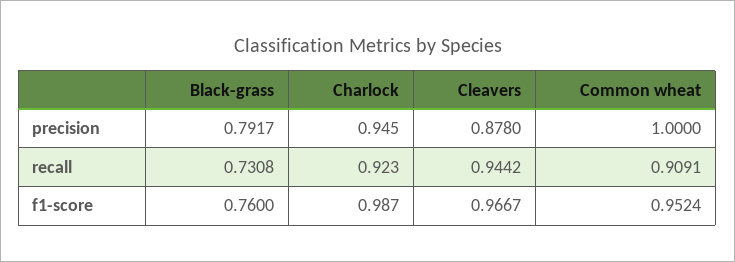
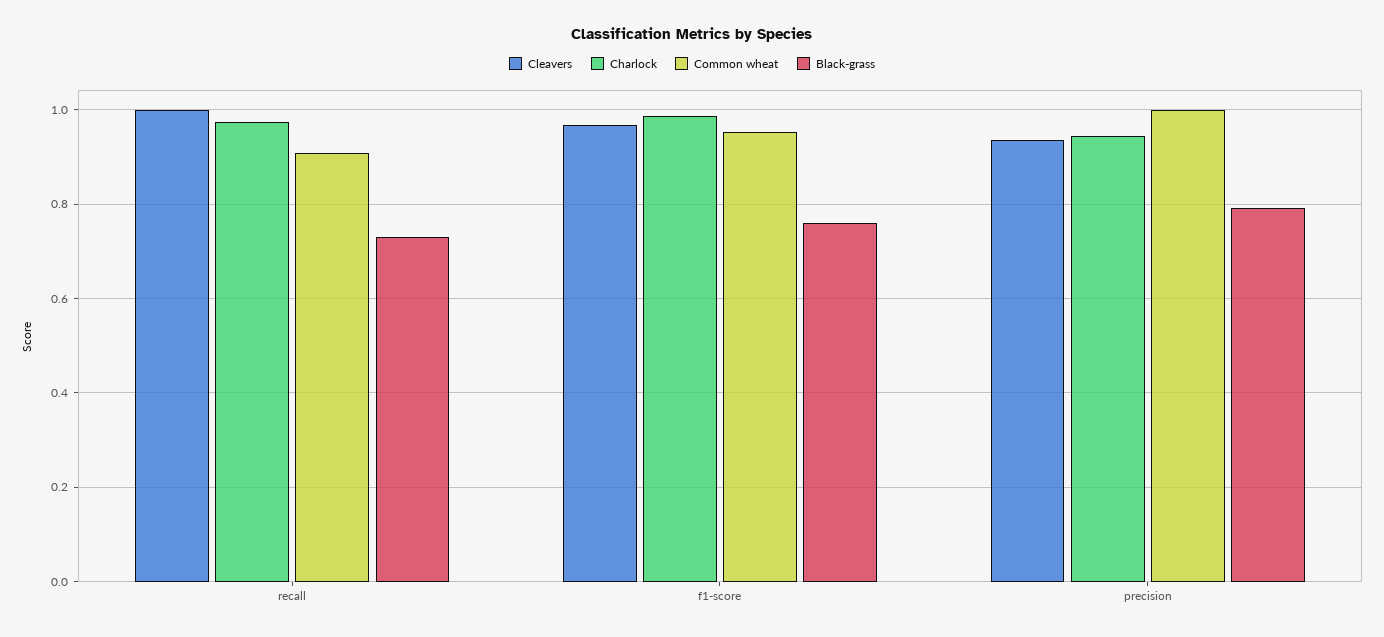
Cleavers, precision: 0.878 -> 0.94
Charlock, recall: 0.923 -> 0.98
Cleavers, recall: 0.9442 -> 1

